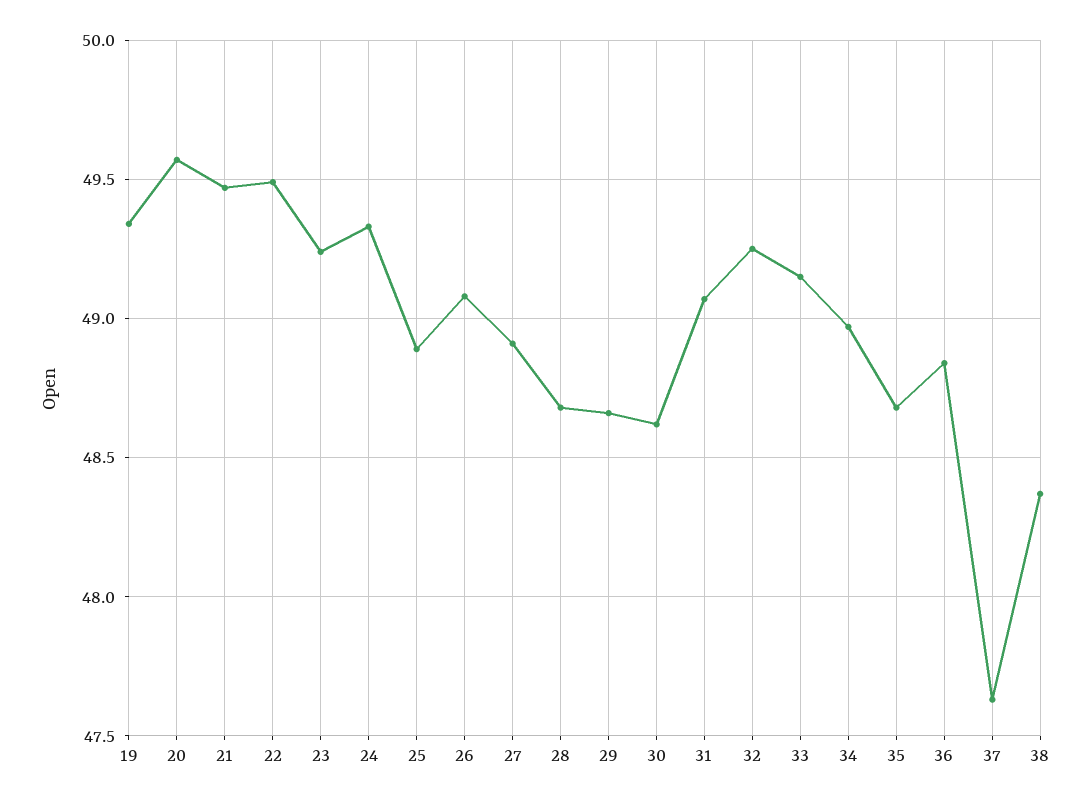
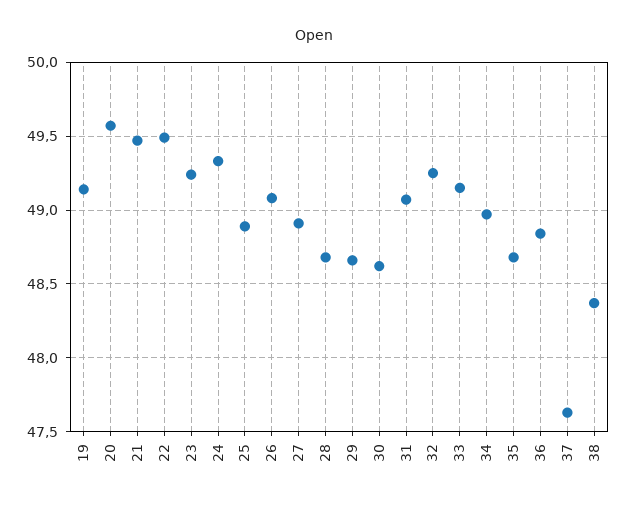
19: 49.35 -> 49.15

